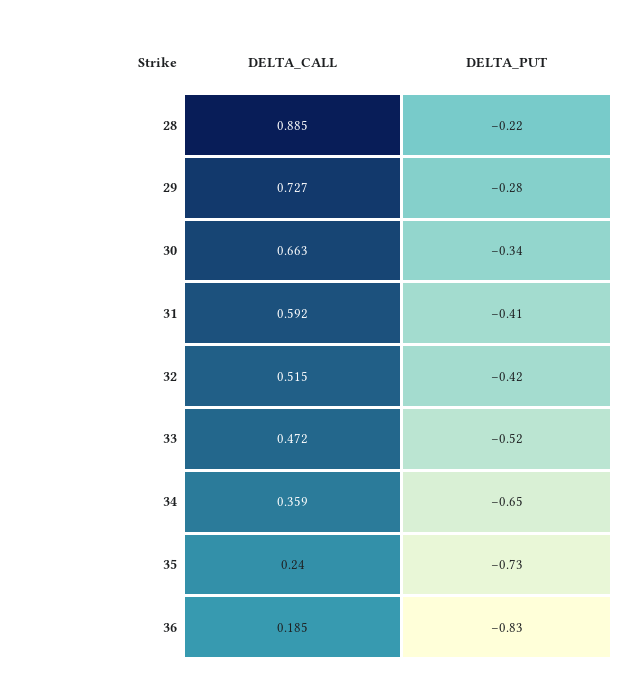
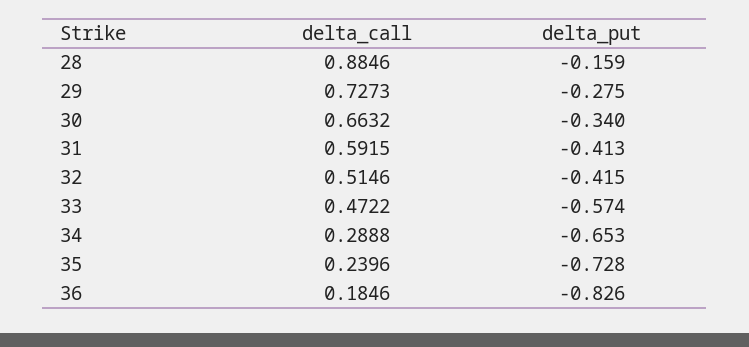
DELTA_PUT, 28: -0.22 -> -0.159
DELTA_PUT, 33: -0.52 -> -0.574
DELTA_CALL, 34: 0.359 -> 0.2888

